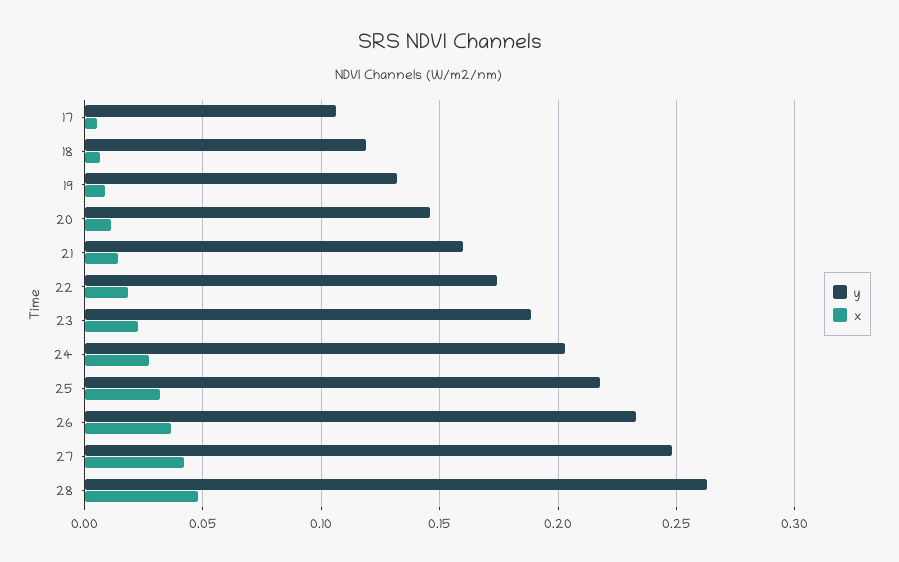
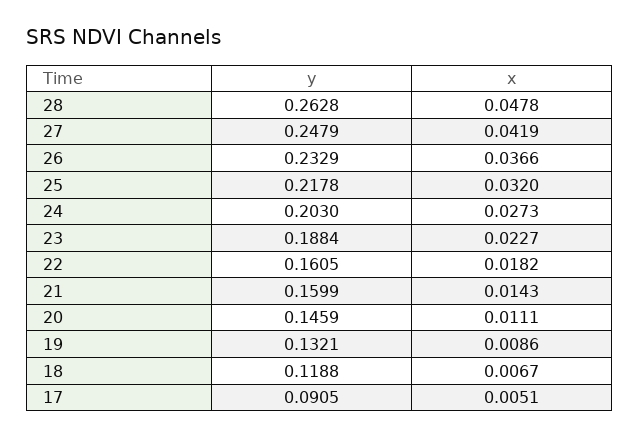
y, 17: 0.105 -> 0.0905
y, 22: 0.175 -> 0.1605

